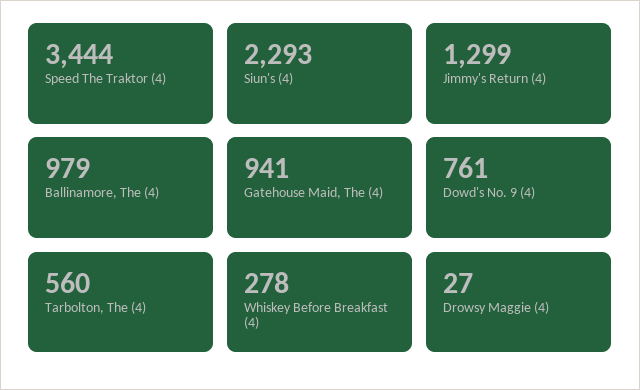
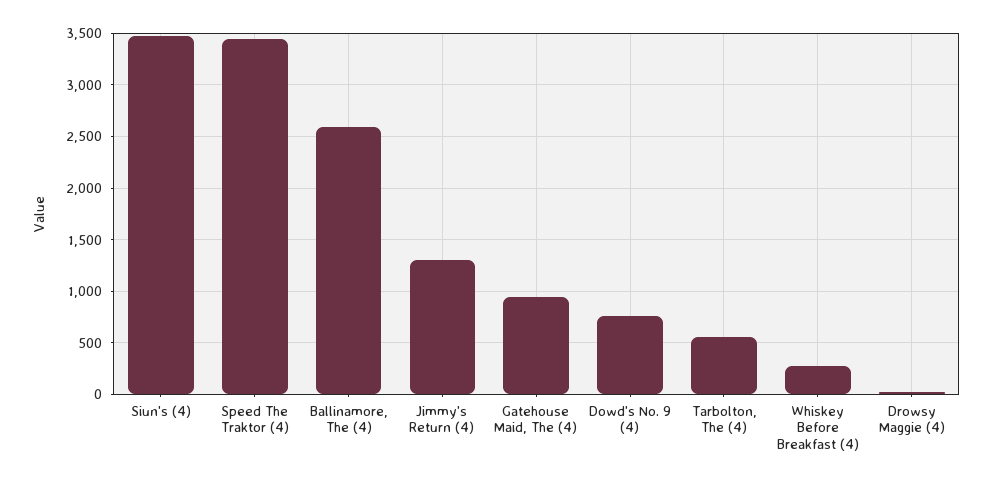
Siun's (4): 2293 -> 3500
Ballinamore, The (4): 979 -> 2600

